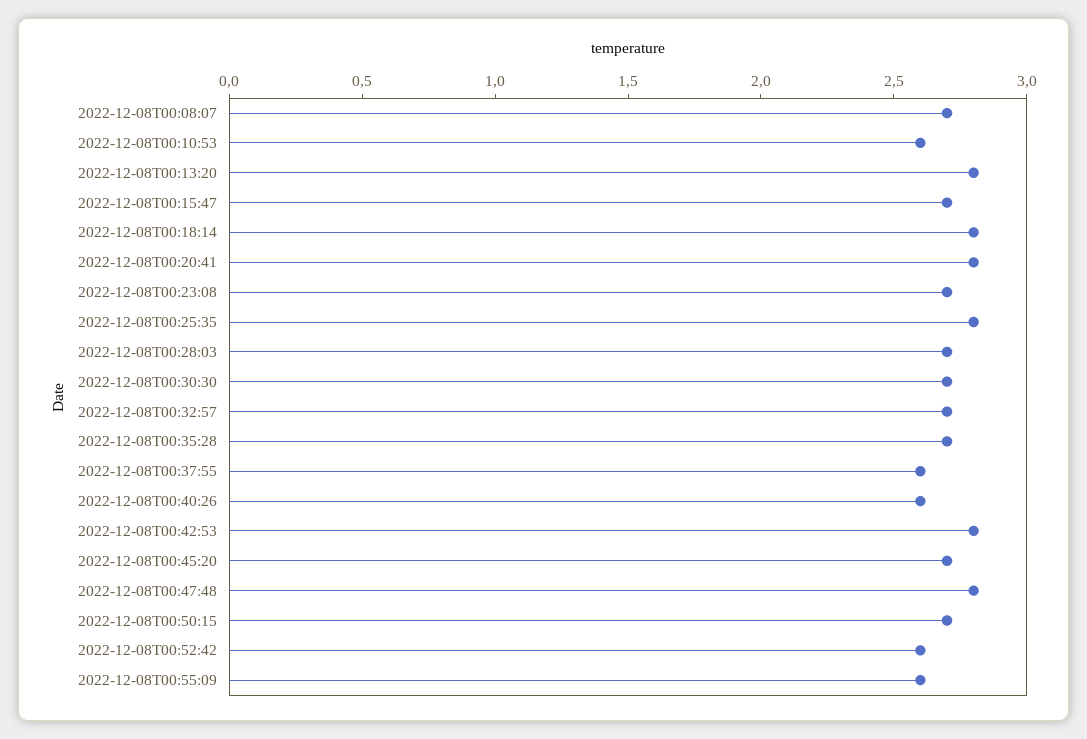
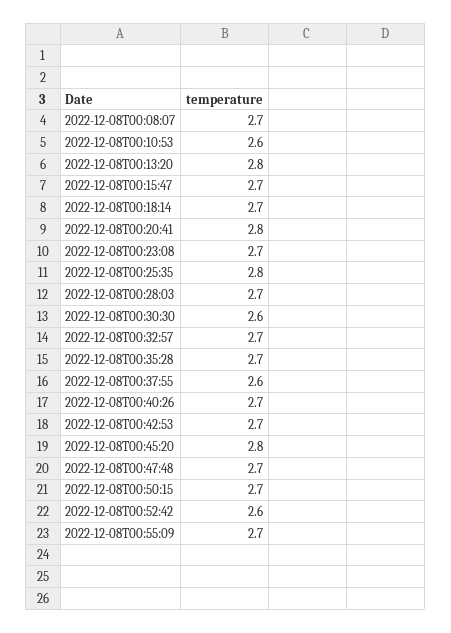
2022-12-08T00:18:14: 2.8 -> 2.7
2022-12-08T00:30:30: 2.7 -> 2.6
2022-12-08T00:40:26: 2.6 -> 2.7
2022-12-08T00:42:53: 2.8 -> 2.7
2022-12-08T00:45:20: 2.7 -> 2.8
2022-12-08T00:47:48: 2.8 -> 2.7
2022-12-08T00:55:09: 2.6 -> 2.7

